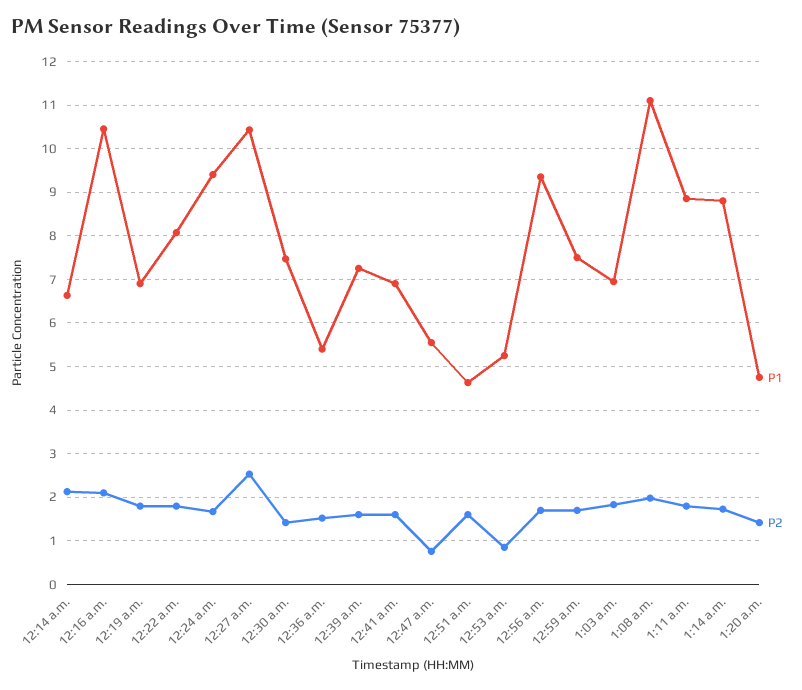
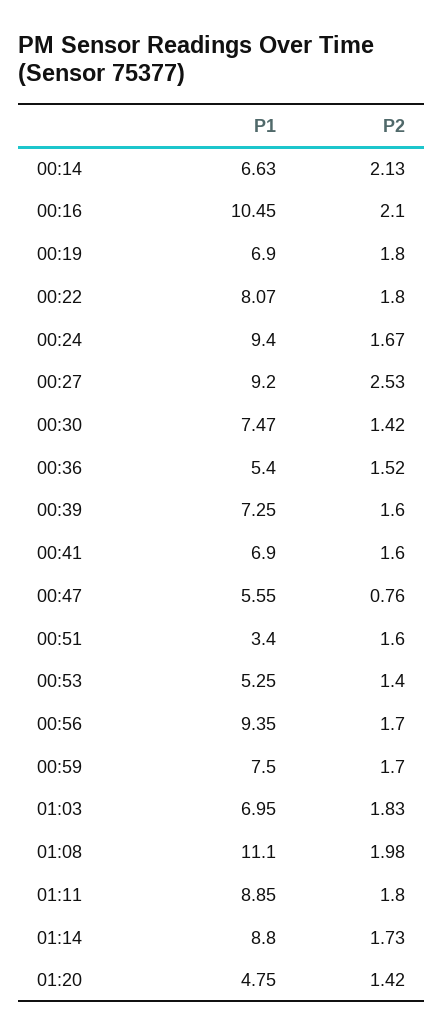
P1, 12:27 a.m.: 10.4 -> 9.2
P1, 12:51 a.m.: 4.6 -> 3.4
P2, 12:53 a.m.: 0.8 -> 1.4

